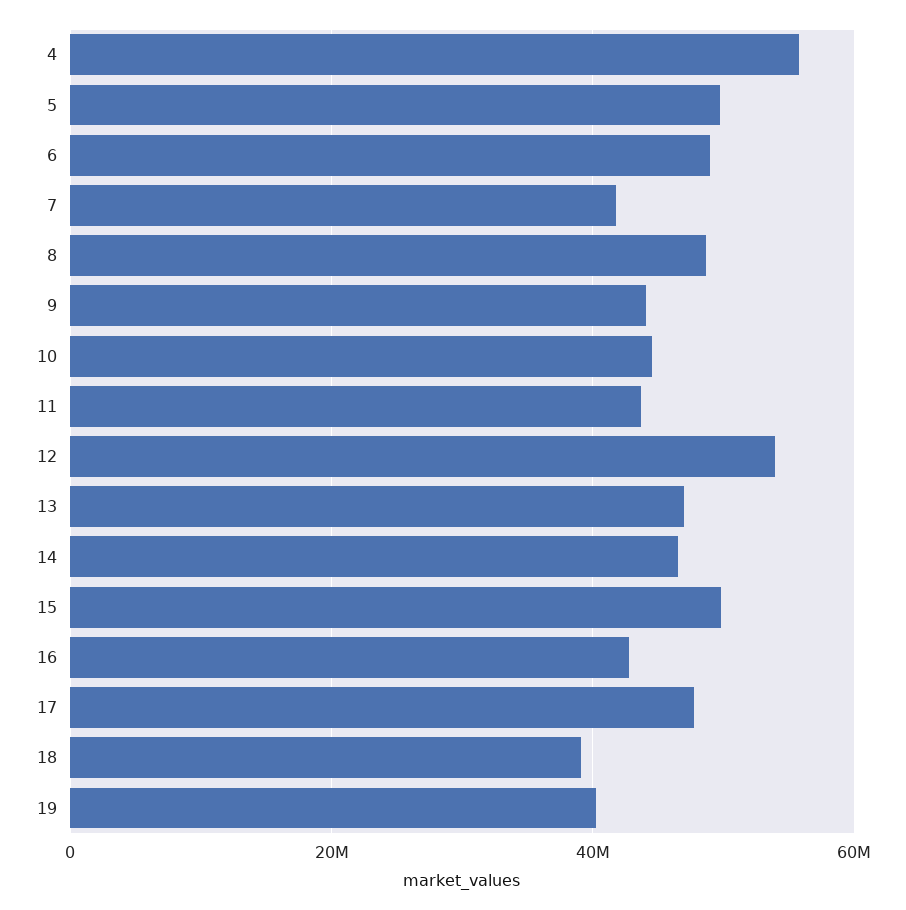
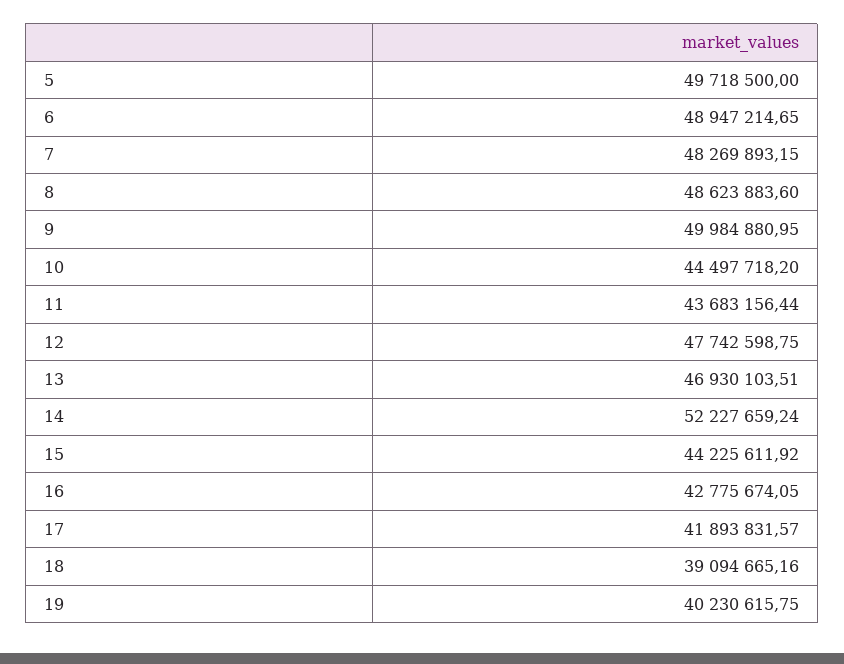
4: 56000000 -> none
7: 42000000 -> 48269893.15
9: 44000000 -> 49984880.95
12: 54000000 -> 47742598.75
14: 46000000 -> 52227659.24
15: 50000000 -> 44225611.92
17: 48000000 -> 41893831.57

